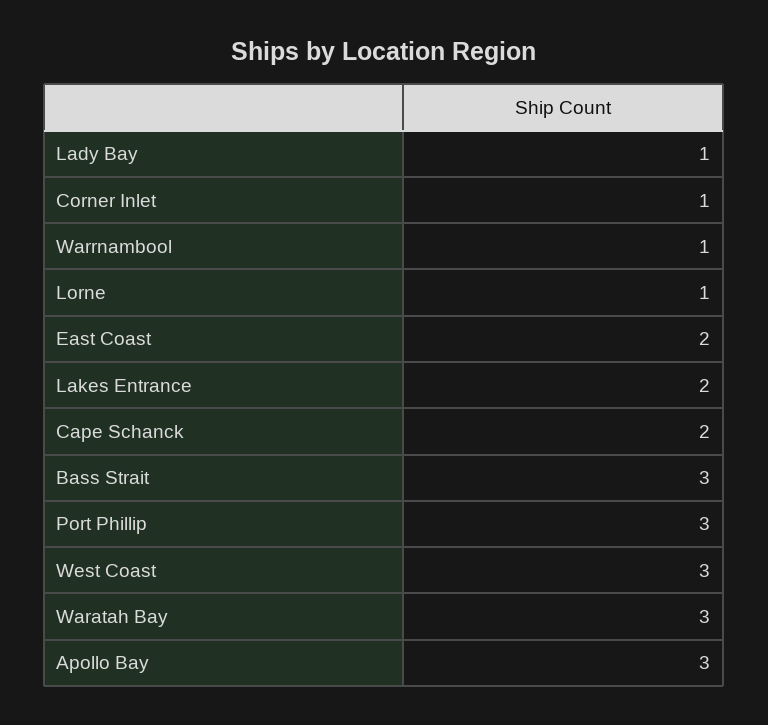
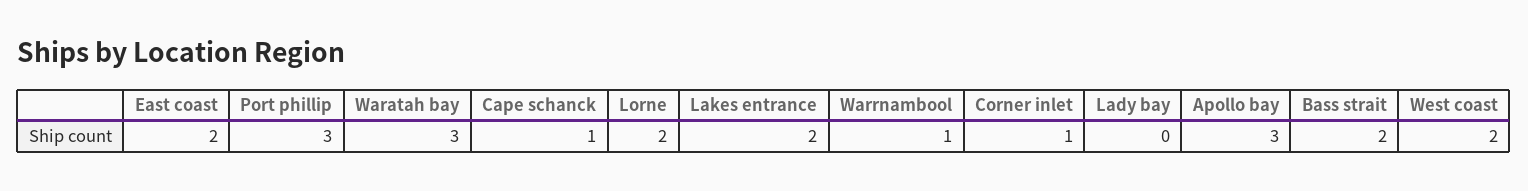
Lady Bay: 1 -> 0
Lorne: 1 -> 2
Cape Schanck: 2 -> 1
Bass Strait: 3 -> 2
West Coast: 3 -> 2

